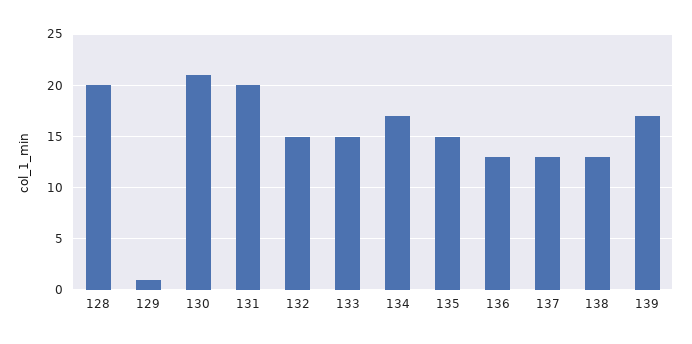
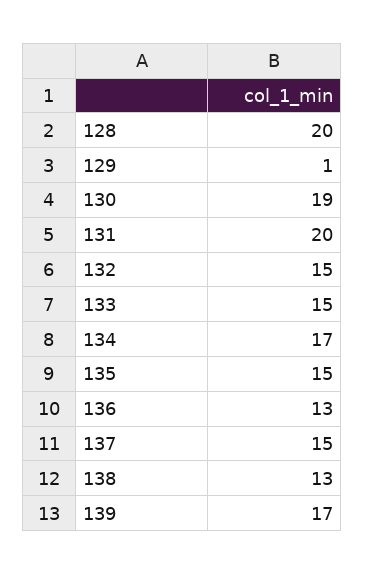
130: 21 -> 19
137: 13 -> 15

